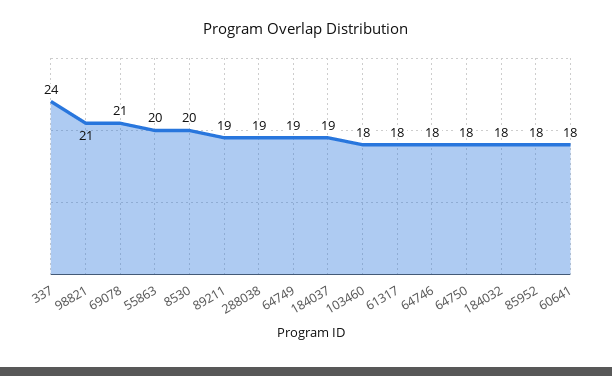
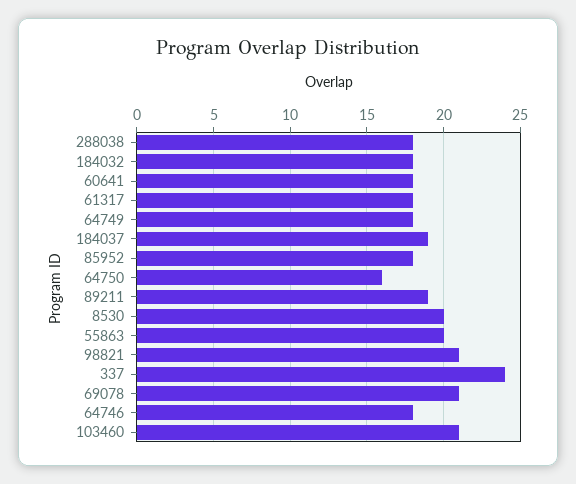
288038: 19 -> 18
64749: 19 -> 18
103460: 18 -> 21
64750: 18 -> 16

